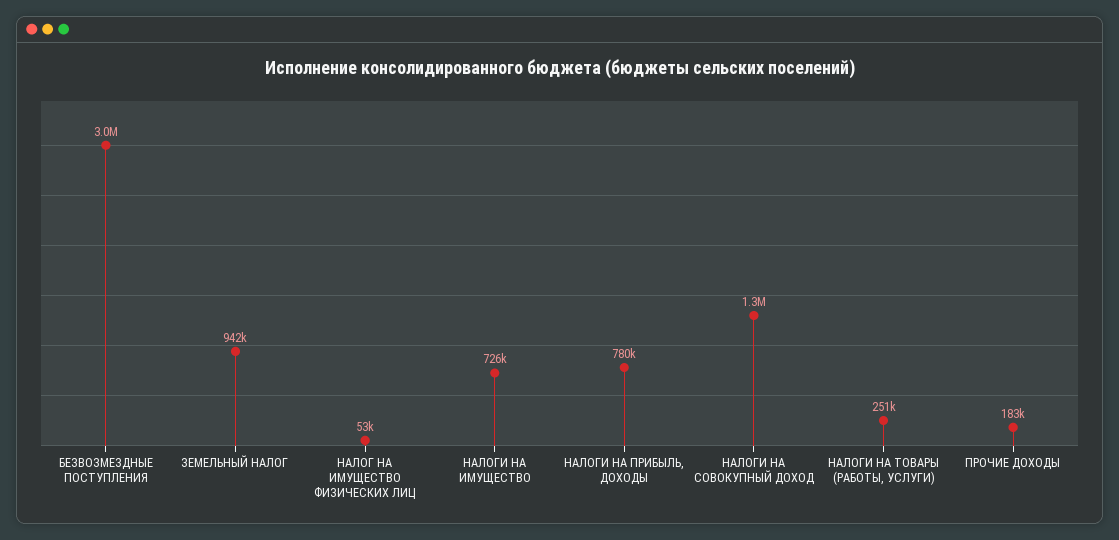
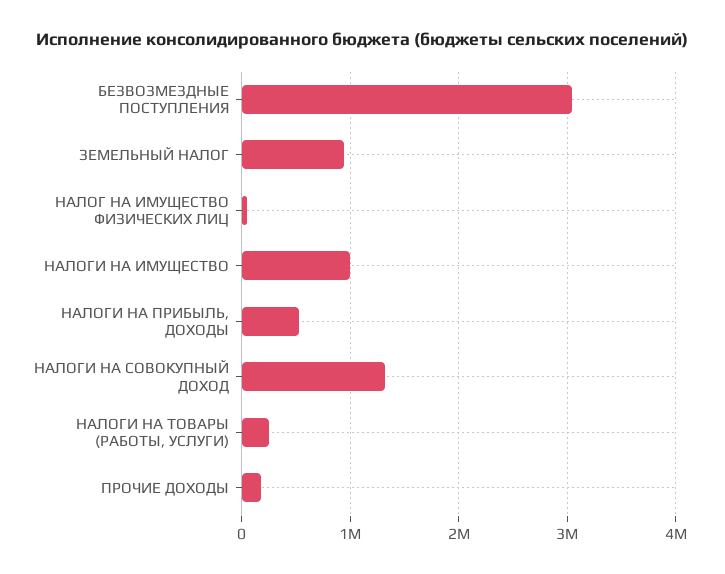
НАЛОГИ НА ИМУЩЕСТВО: 726000 -> 1000000
НАЛОГИ НА ПРИБЫЛЬ, ДОХОДЫ: 780000 -> 500000

